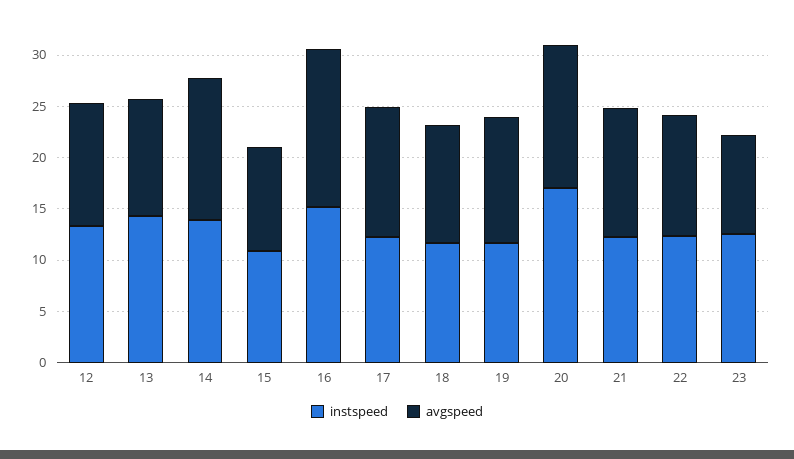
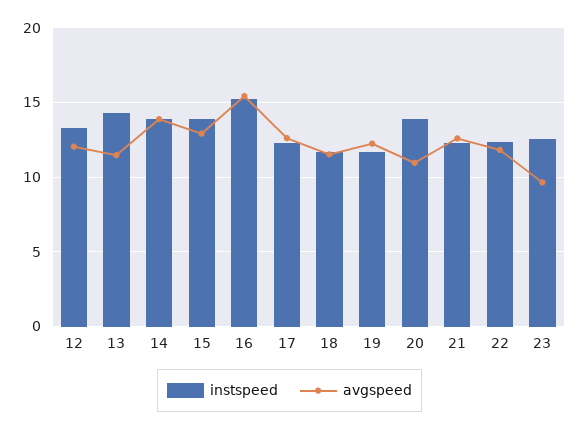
instspeed, 15: 11 -> 14
avgspeed, 15: 10 -> 13
instspeed, 20: 17 -> 14
avgspeed, 20: 14 -> 11

